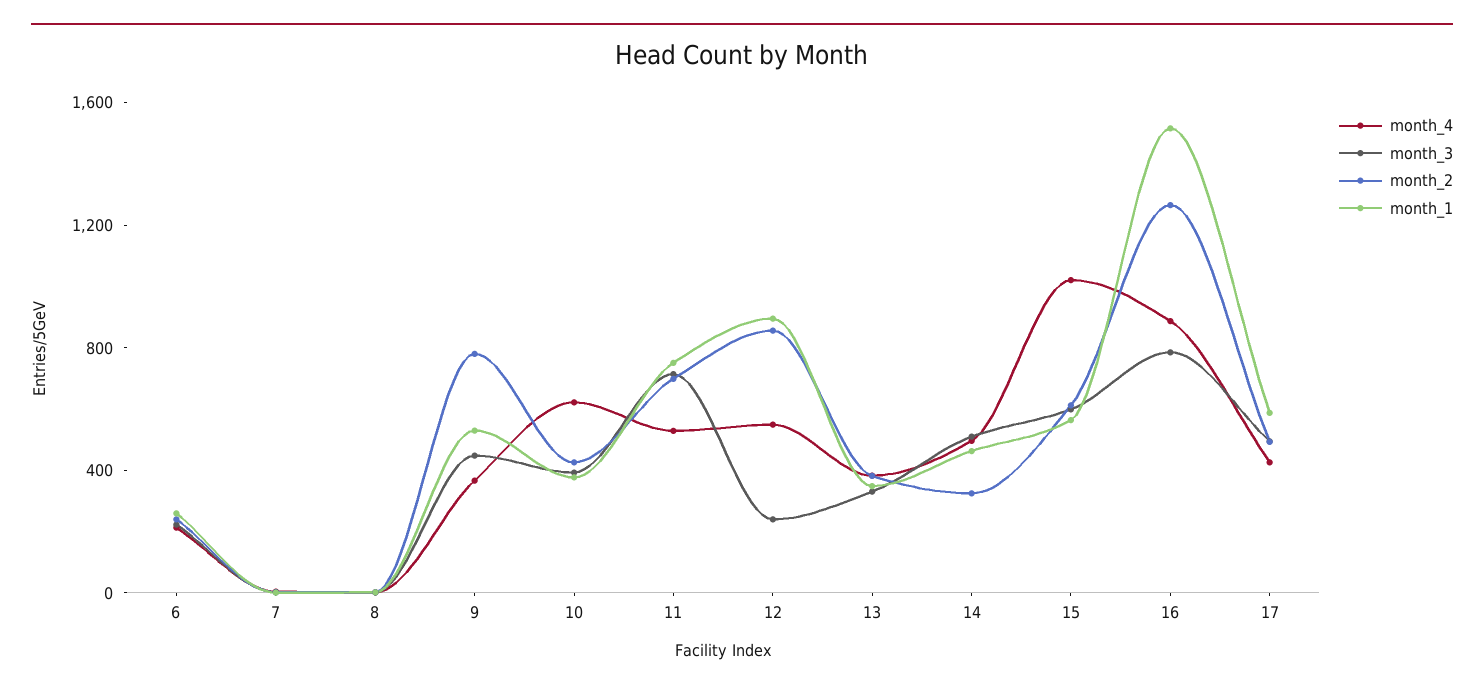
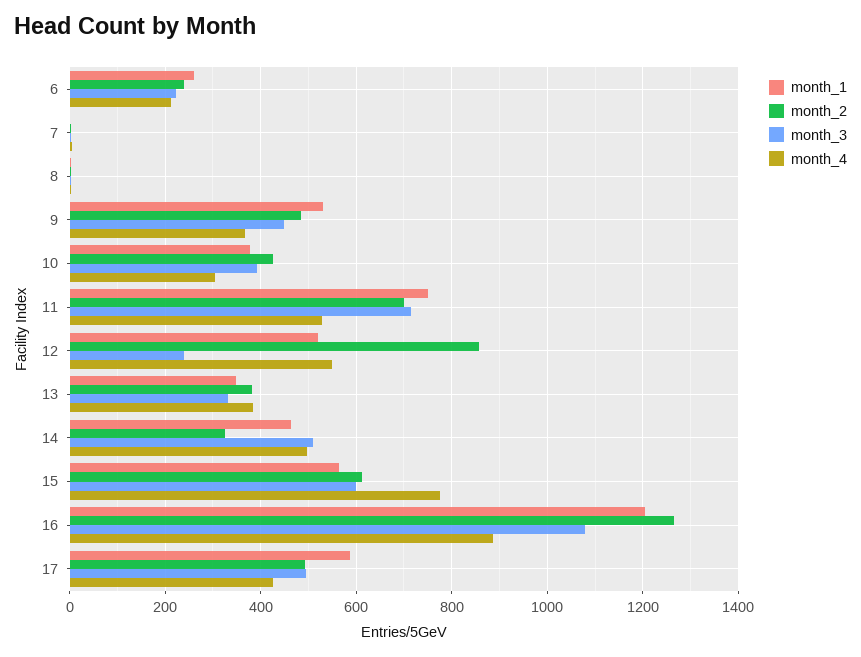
month_2, 9: 800 -> 480
month_4, 10: 600 -> 300
month_1, 12: 900 -> 520
month_4, 15: 1000 -> 780
month_3, 16: 800 -> 1080
month_1, 16: 1500 -> 1200

